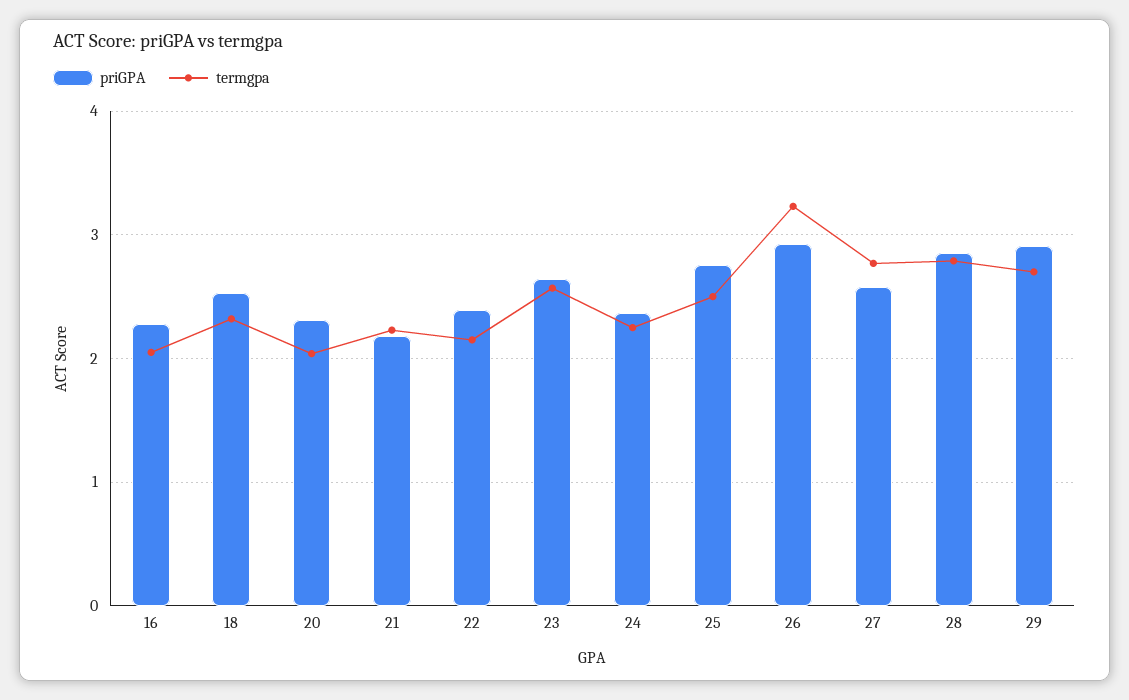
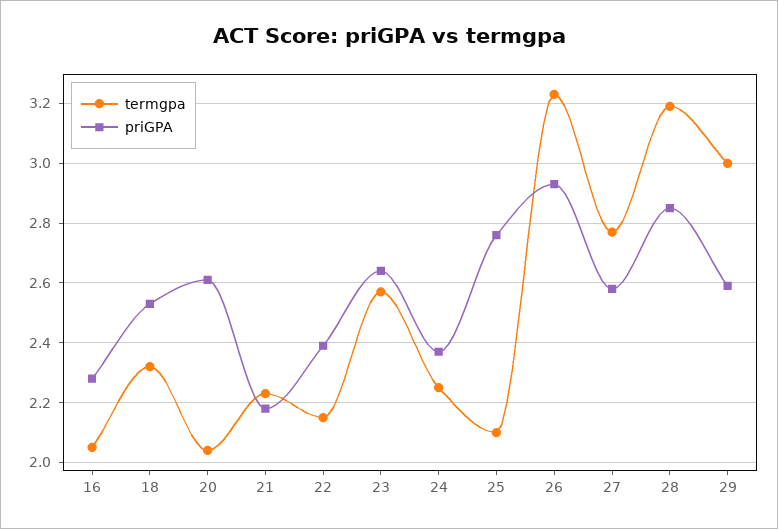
priGPA, 20: 2.3 -> 2.6
termgpa, 25: 2.5 -> 2.1
termgpa, 28: 2.8 -> 3.2
priGPA, 29: 2.9 -> 2.6
termgpa, 29: 2.7 -> 3

